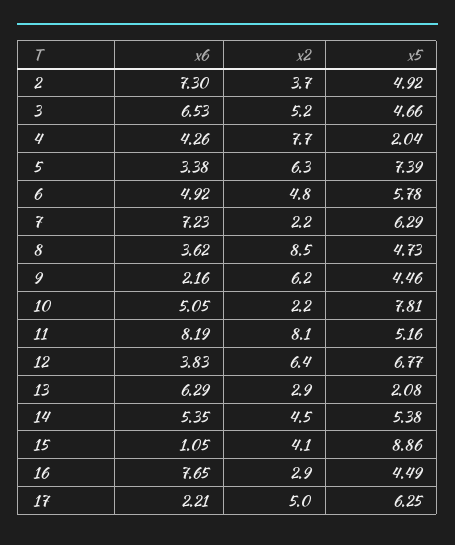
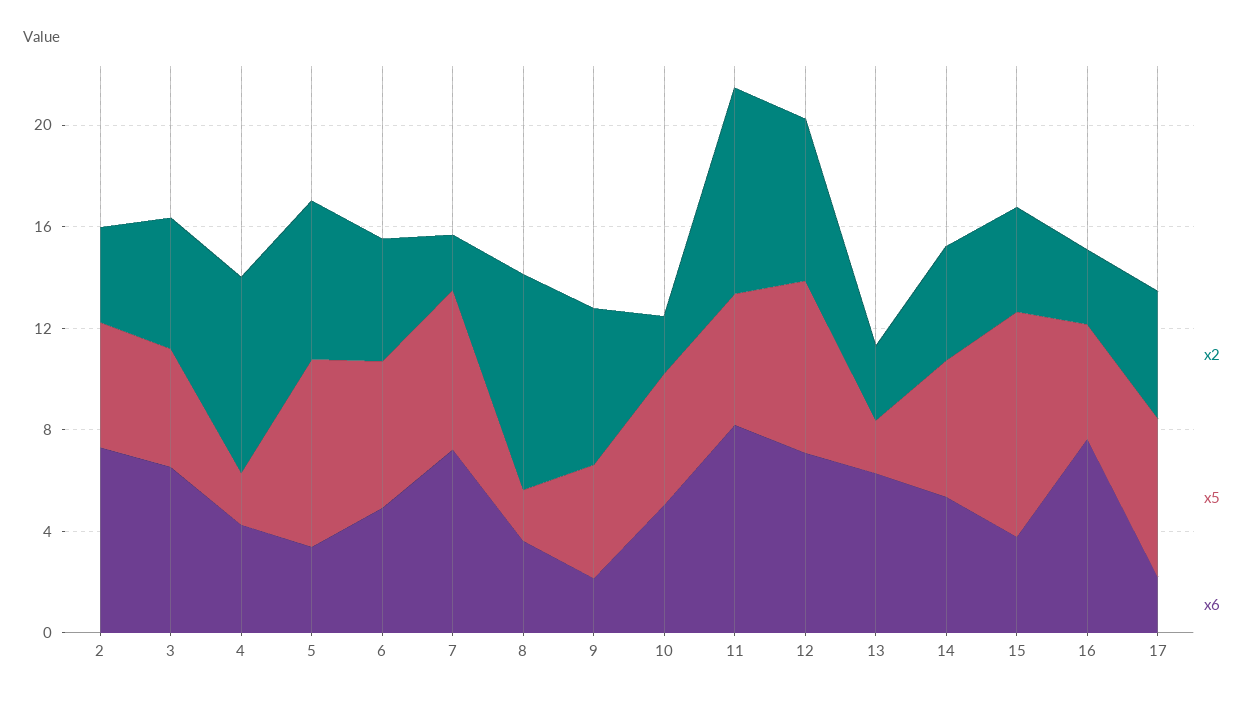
x5, 8: 4.73 -> 2
x5, 10: 7.81 -> 5
x6, 12: 3.83 -> 7
x6, 15: 1.05 -> 4

